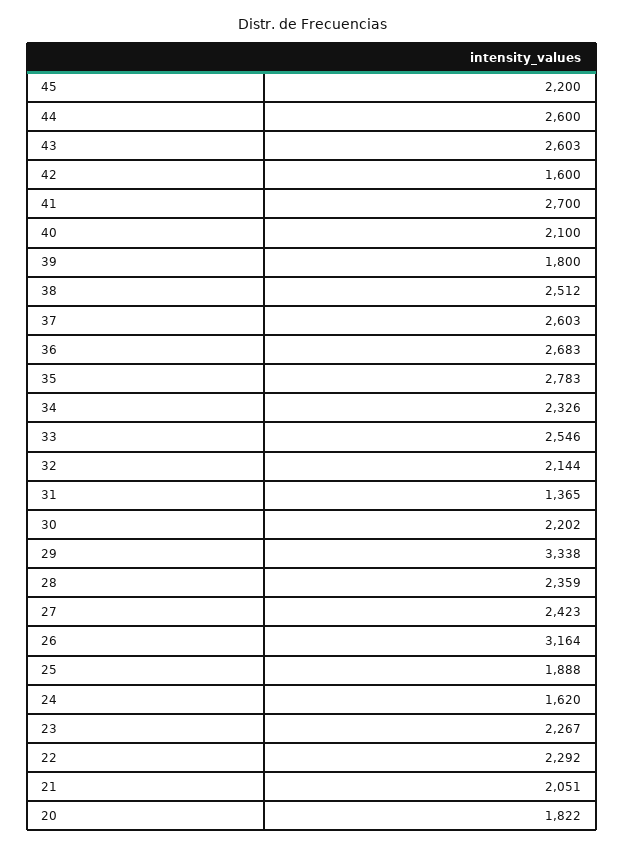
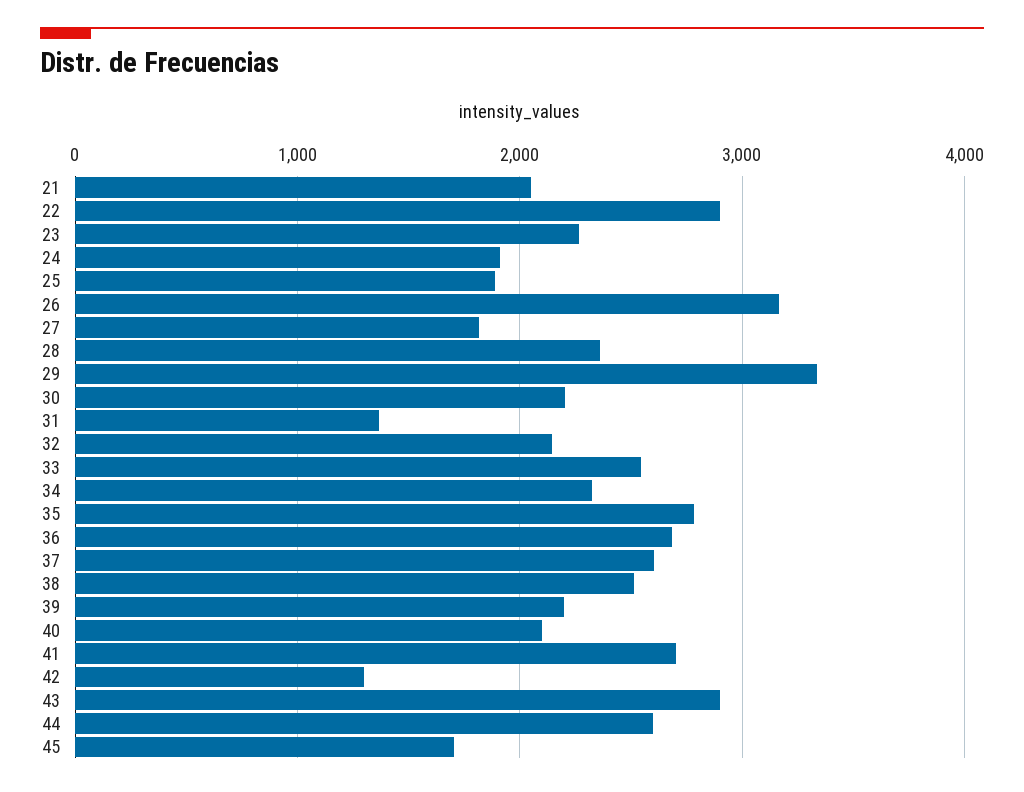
45: 2200 -> 1700
43: 2603 -> 2900
42: 1600 -> 1300
39: 1800 -> 2200
27: 2423 -> 1800
24: 1620 -> 1900
22: 2292 -> 2900
20: 1822 -> none

